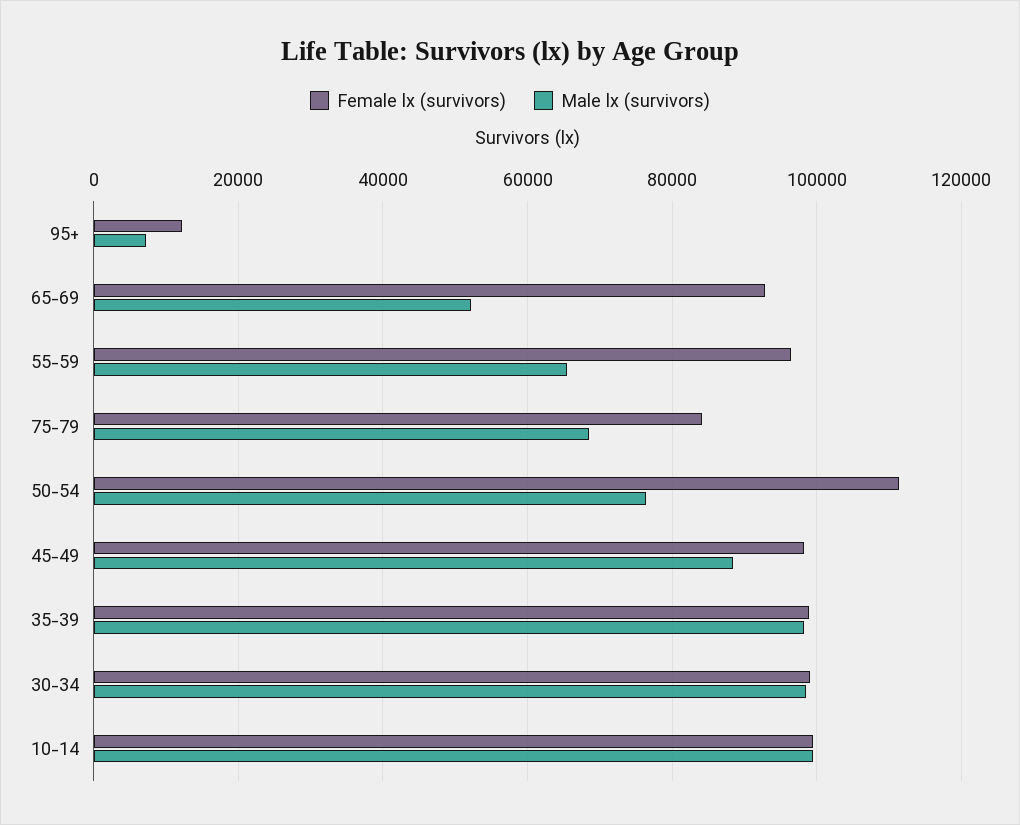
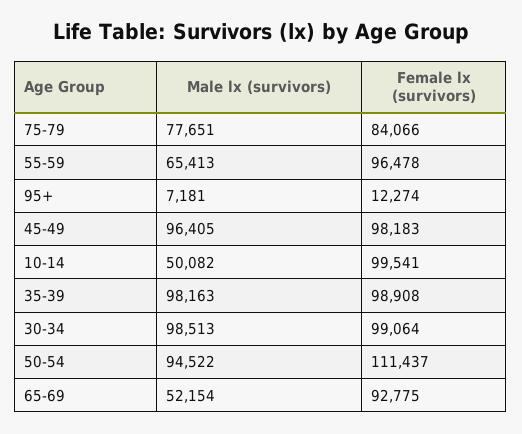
Male lx (survivors), 75-79: 68000 -> 77651
Male lx (survivors), 50-54: 76000 -> 94522
Male lx (survivors), 45-49: 88000 -> 96405
Male lx (survivors), 10-14: 100000 -> 50082

